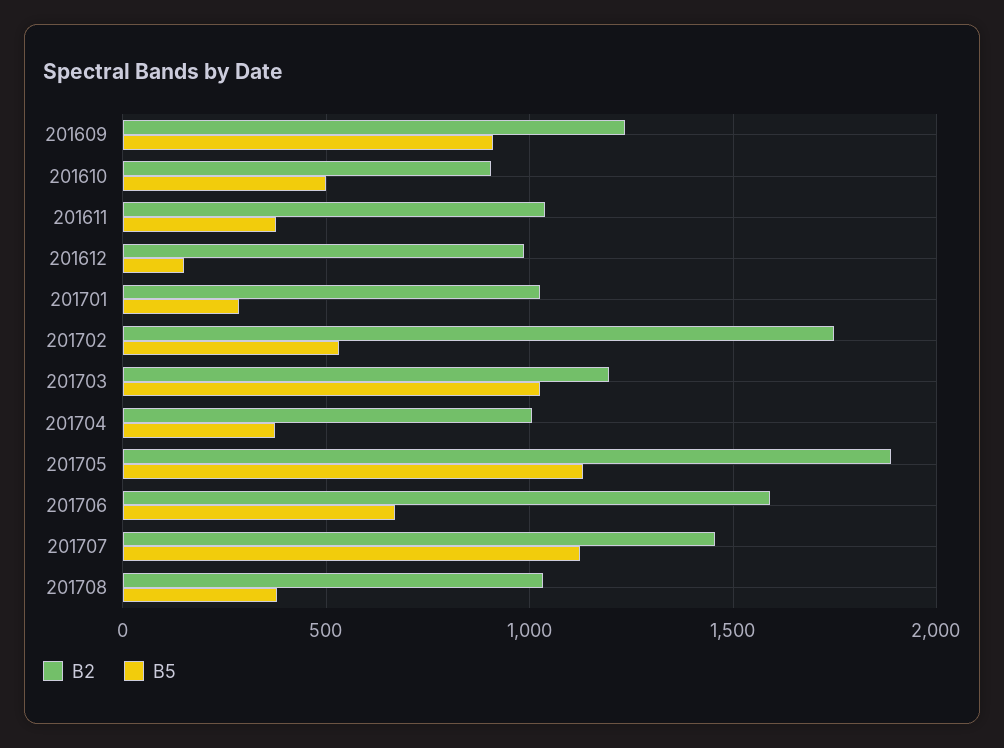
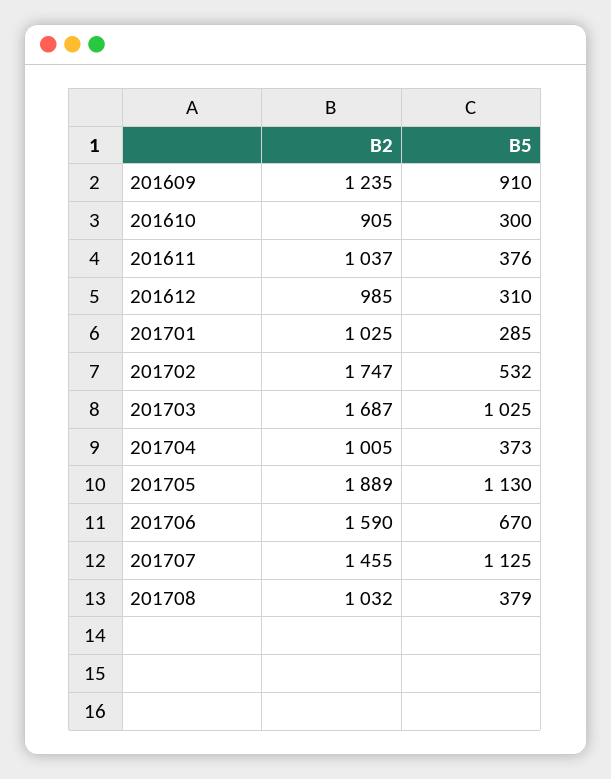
B5, 201610: 500 -> 300
B5, 201612: 150 -> 310
B2, 201703: 1200 -> 1687

